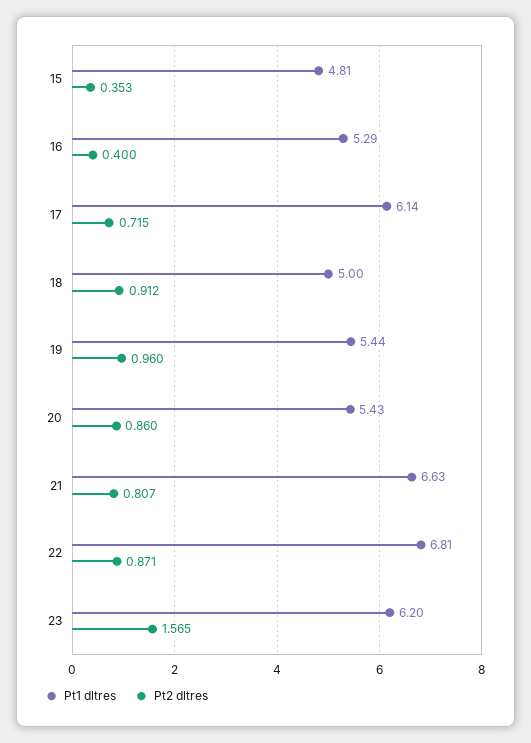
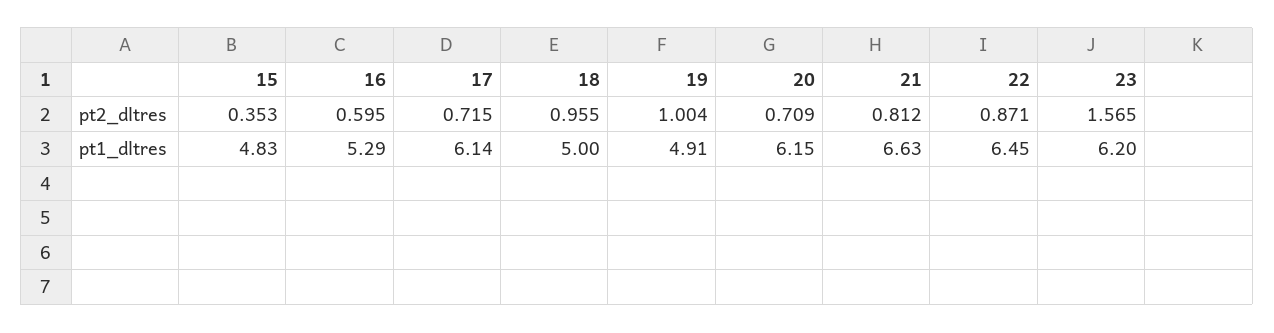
Pt1 dltres, 15: 4.81 -> 4.83
Pt2 dltres, 16: 0.4 -> 0.595
Pt2 dltres, 18: 0.912 -> 0.955
Pt1 dltres, 19: 5.44 -> 4.91
Pt2 dltres, 19: 0.96 -> 1.004
Pt1 dltres, 20: 5.43 -> 6.15
Pt2 dltres, 20: 0.86 -> 0.709
Pt2 dltres, 21: 0.807 -> 0.812
Pt1 dltres, 22: 6.81 -> 6.45

